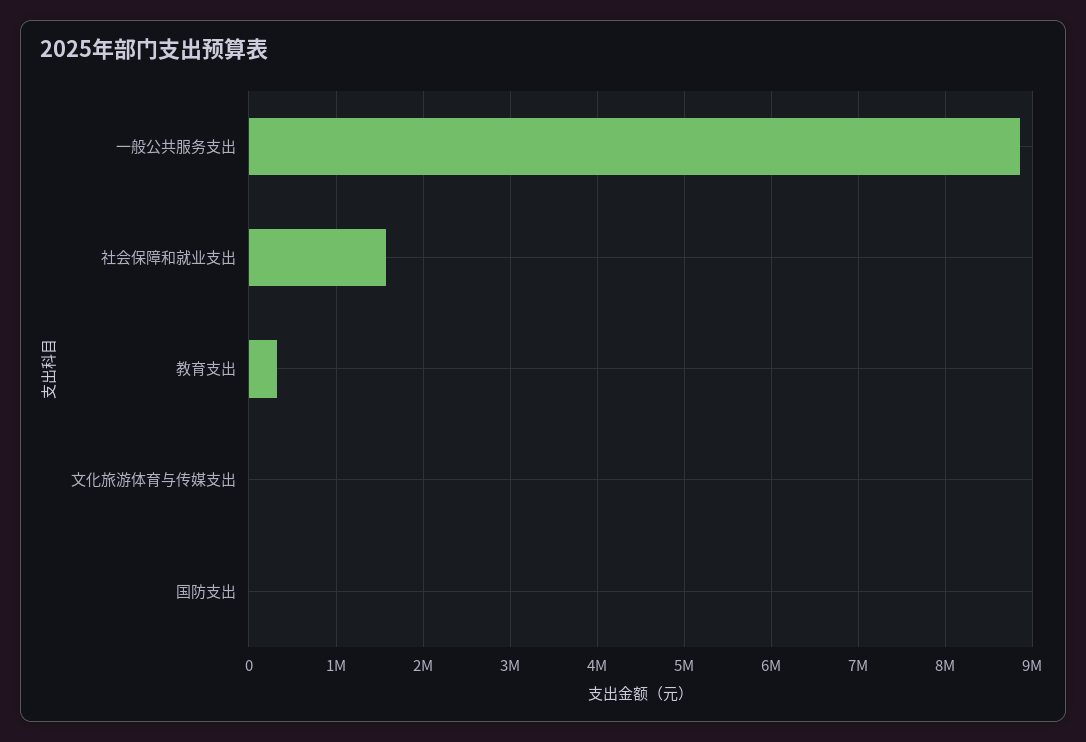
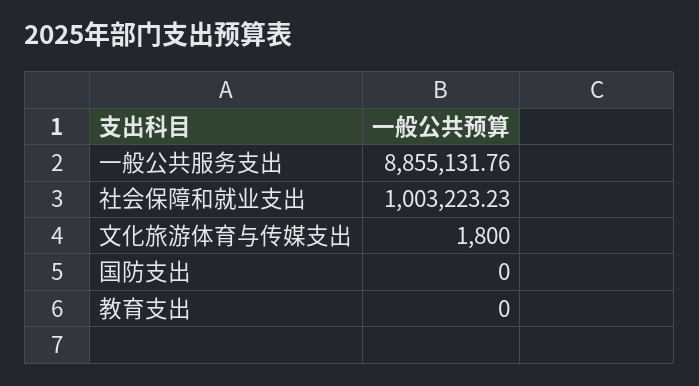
社会保障和就业支出: 1600000 -> 1003223.23
教育支出: 300000 -> 0

